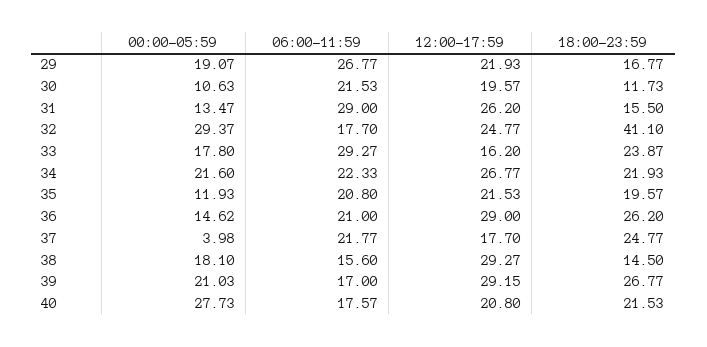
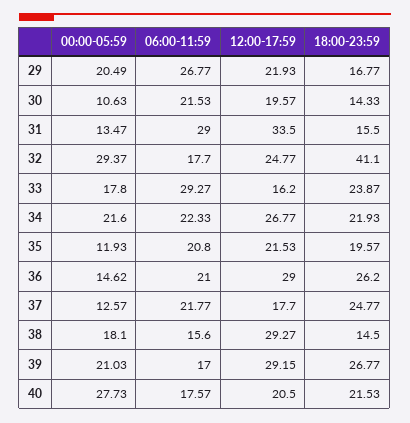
00:00-05:59, 29: 19.07 -> 20.49
18:00-23:59, 30: 11.73 -> 14.33
12:00-17:59, 31: 26.2 -> 33.5
00:00-05:59, 37: 3.98 -> 12.57
12:00-17:59, 40: 20.8 -> 20.5

